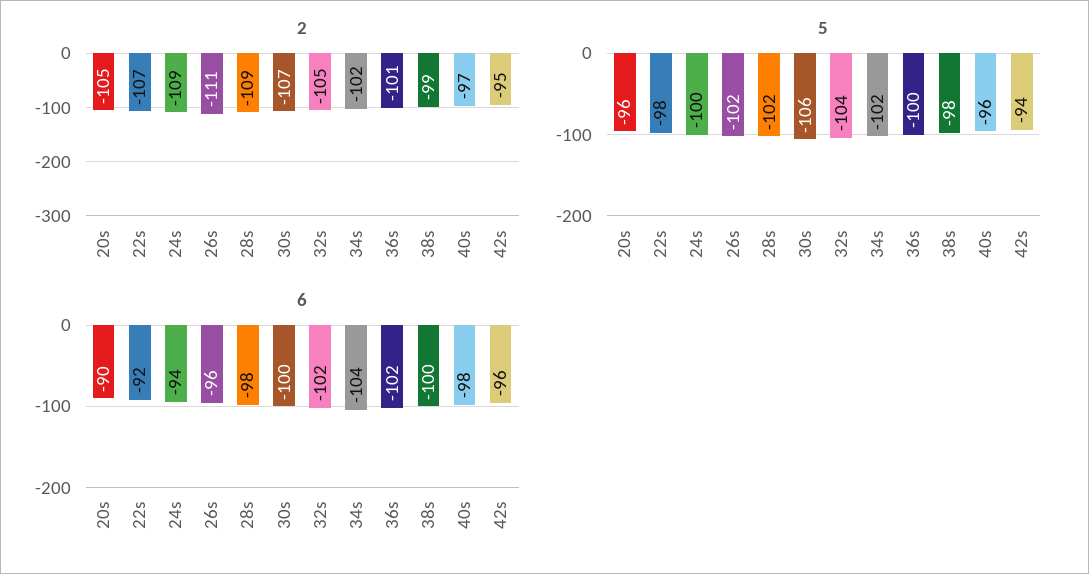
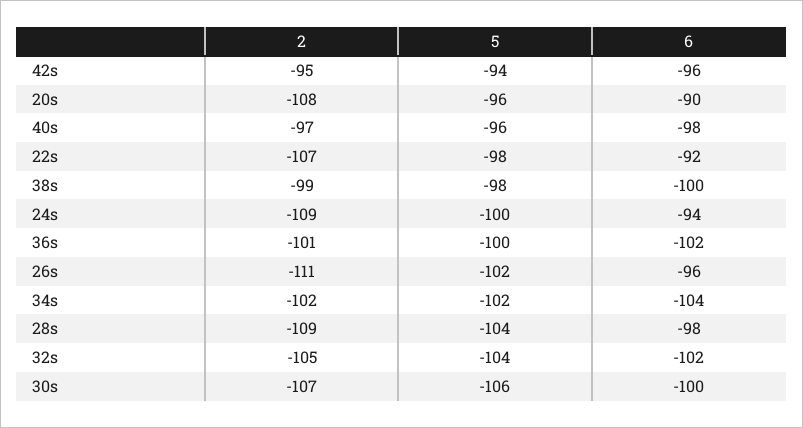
2, 20s: -105 -> -108
5, 28s: -102 -> -104

